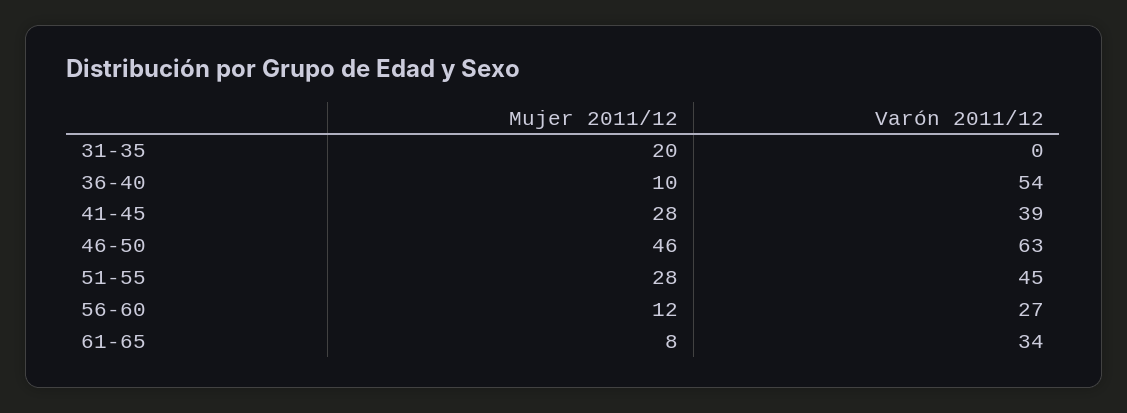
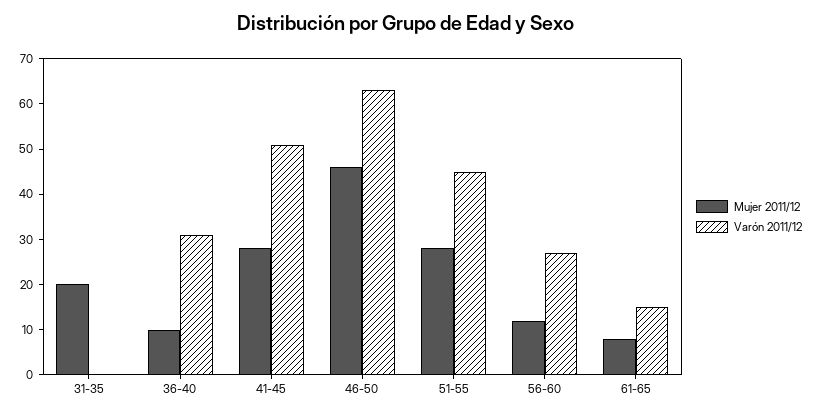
Varón 2011/12, 36-40: 54 -> 30
Varón 2011/12, 41-45: 39 -> 50
Varón 2011/12, 61-65: 34 -> 15

